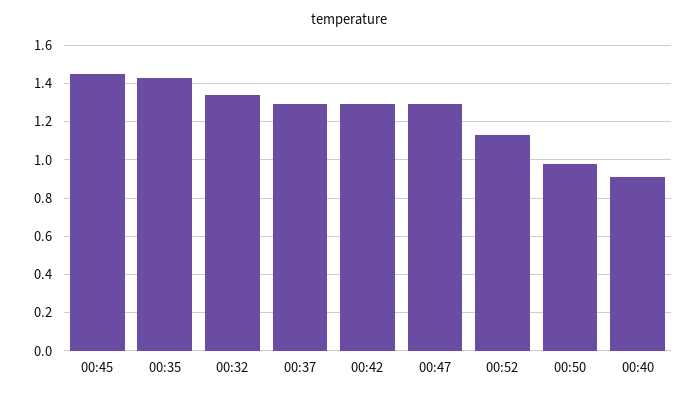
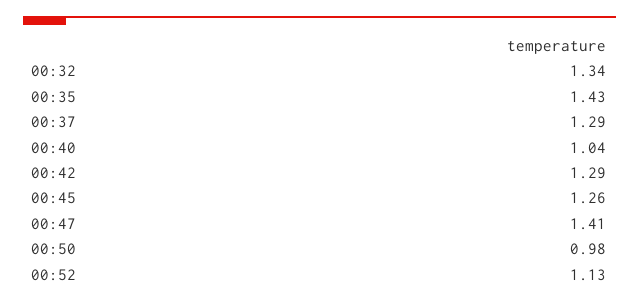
00:45: 1.45 -> 1.26
00:47: 1.3 -> 1.41
00:40: 0.9 -> 1.04

